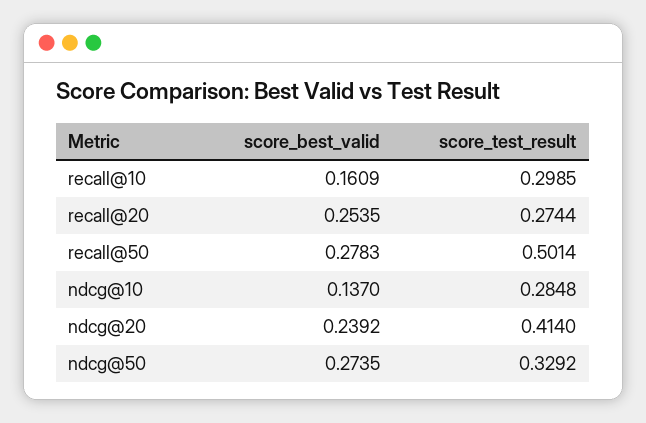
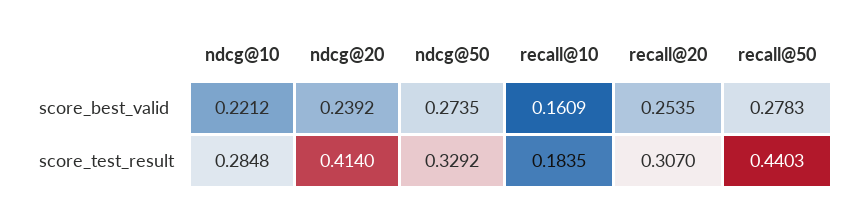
score_test_result, recall@10: 0.2985 -> 0.1835
score_test_result, recall@20: 0.2744 -> 0.307
score_test_result, recall@50: 0.5014 -> 0.4403
score_best_valid, ndcg@10: 0.137 -> 0.2212

